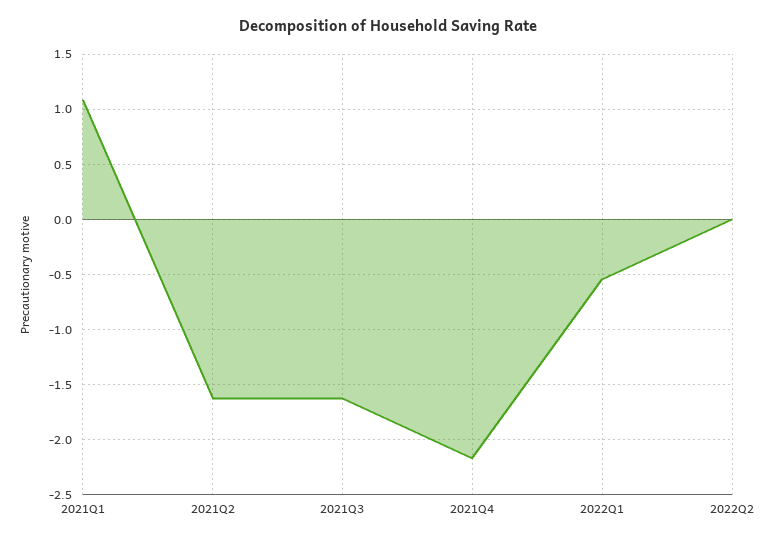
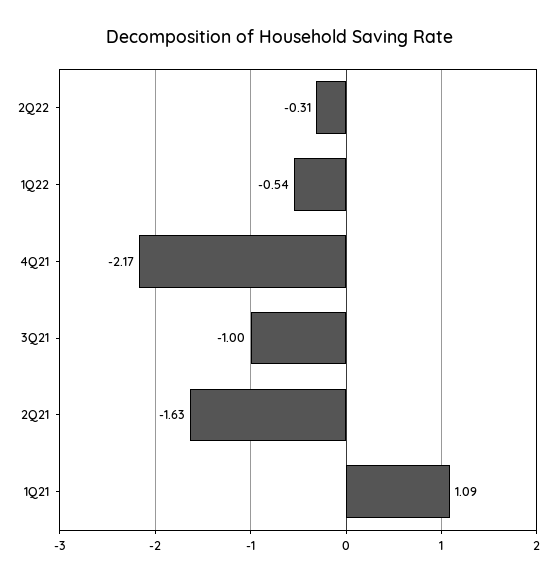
2021Q3: -1.6 -> -1
2022Q2: 0 -> -0.31

